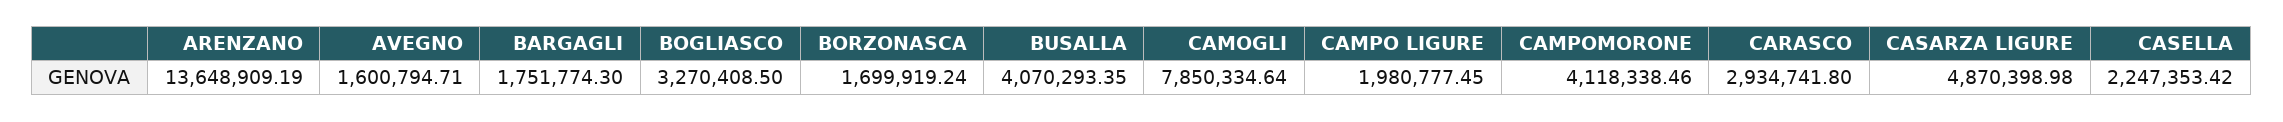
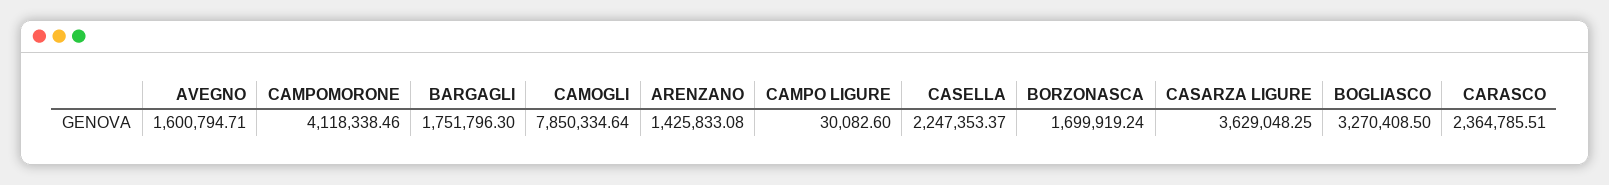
ARENZANO: 13648909.19 -> 1425833.08
BARGAGLI: 1751774.3 -> 1751796.3
BUSALLA: 4070293.35 -> none
CAMPO LIGURE: 1980777.45 -> 30082.6
CARASCO: 2934741.8 -> 2364785.51
CASARZA LIGURE: 4870398.98 -> 3629048.25
CASELLA: 2247353.42 -> 2247353.37

